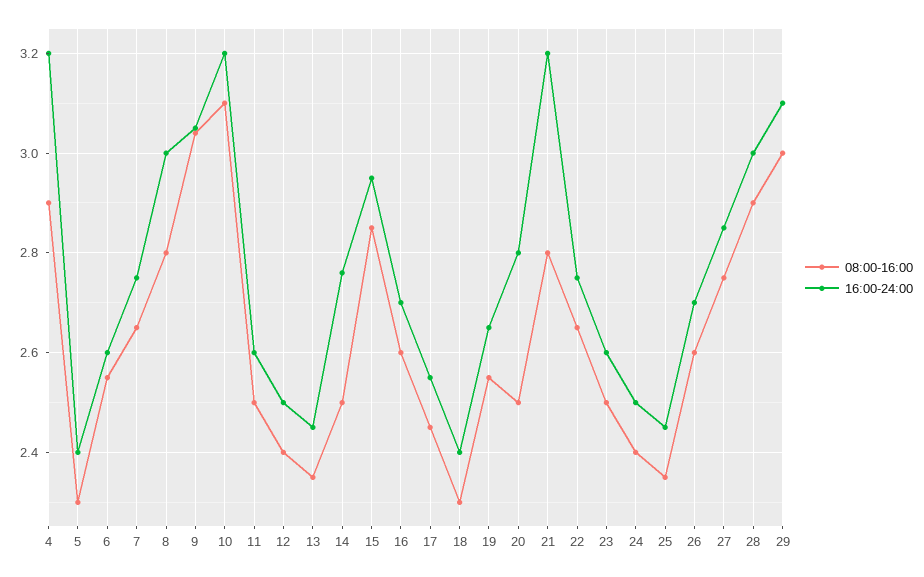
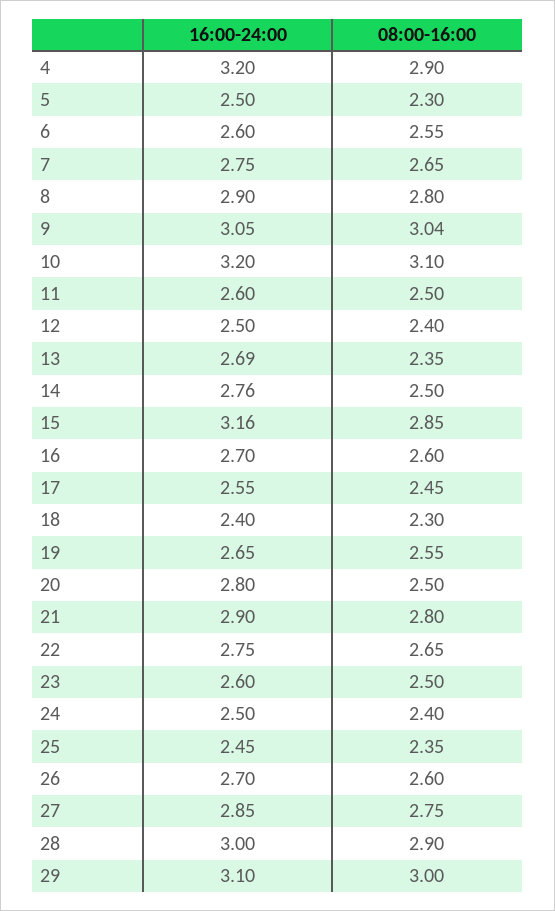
16:00-24:00, 5: 2.4 -> 2.5
16:00-24:00, 8: 3 -> 2.9
16:00-24:00, 13: 2.45 -> 2.69
16:00-24:00, 15: 2.95 -> 3.16
16:00-24:00, 21: 3.2 -> 2.9

